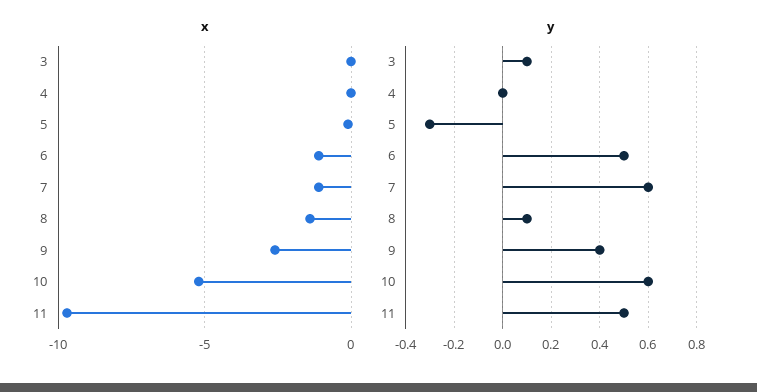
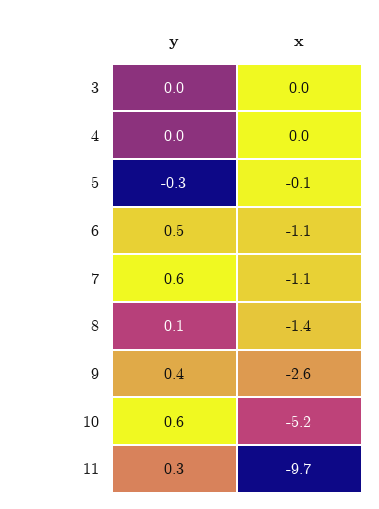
y, 3: 0.1 -> 0
y, 11: 0.5 -> 0.3

